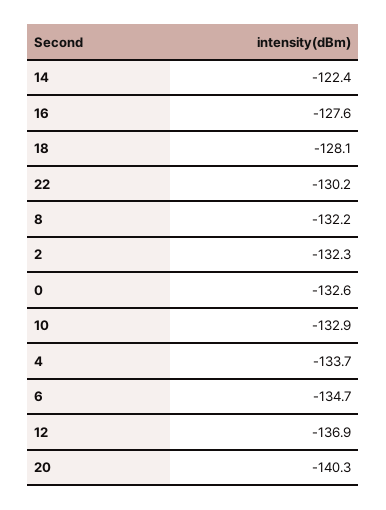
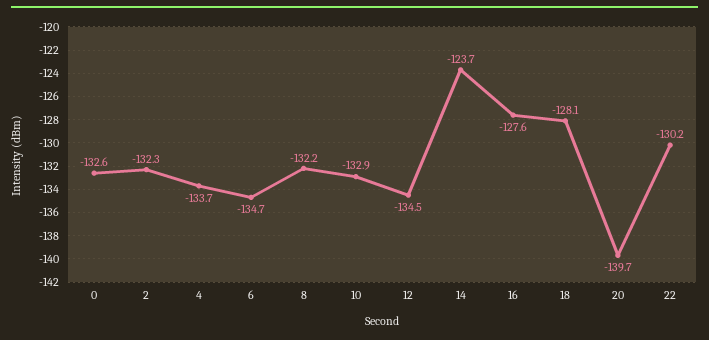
14: -122.4 -> -123.7
12: -136.9 -> -134.5
20: -140.3 -> -139.7

